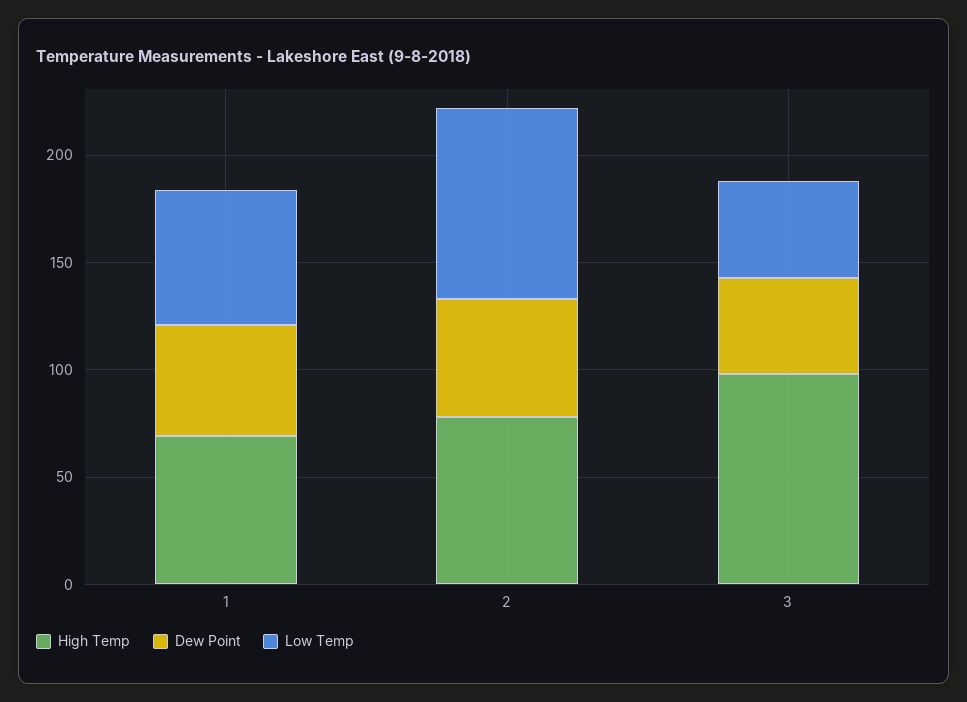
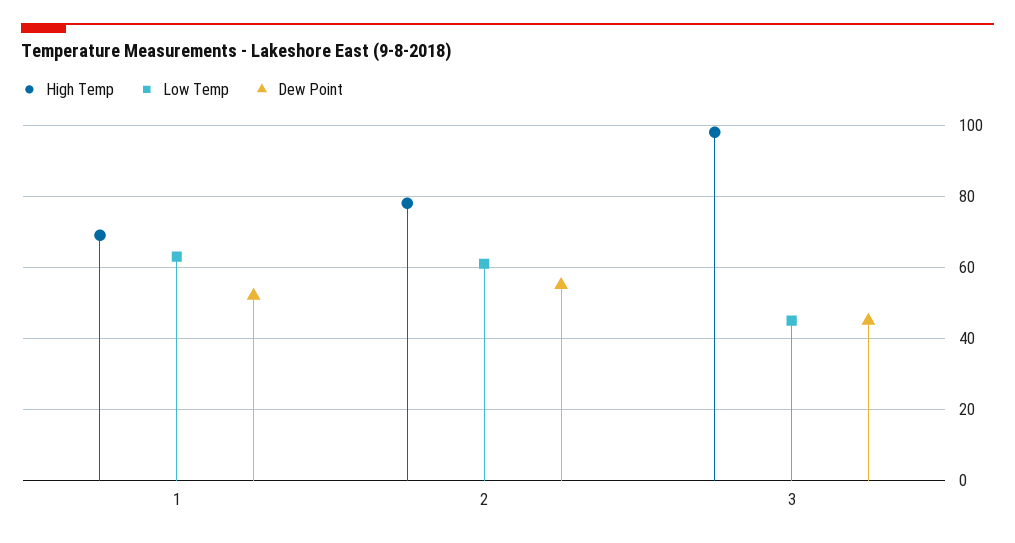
Low Temp, 2: 90 -> 60

